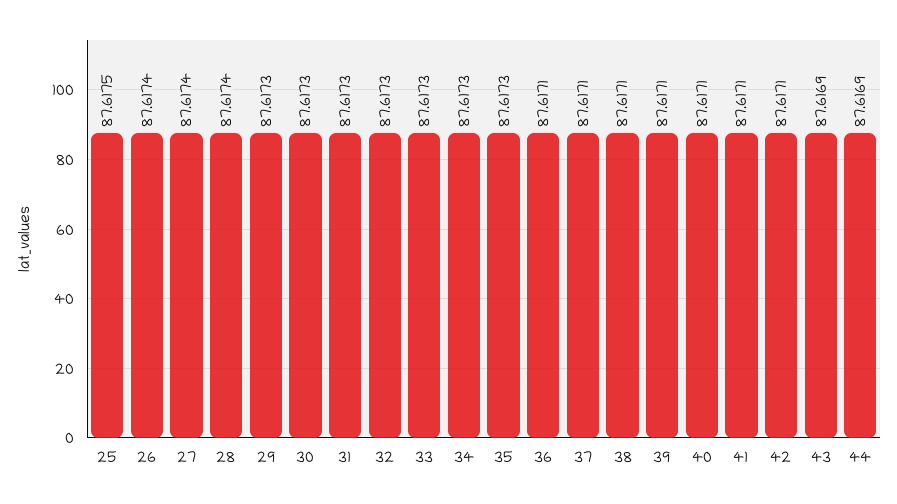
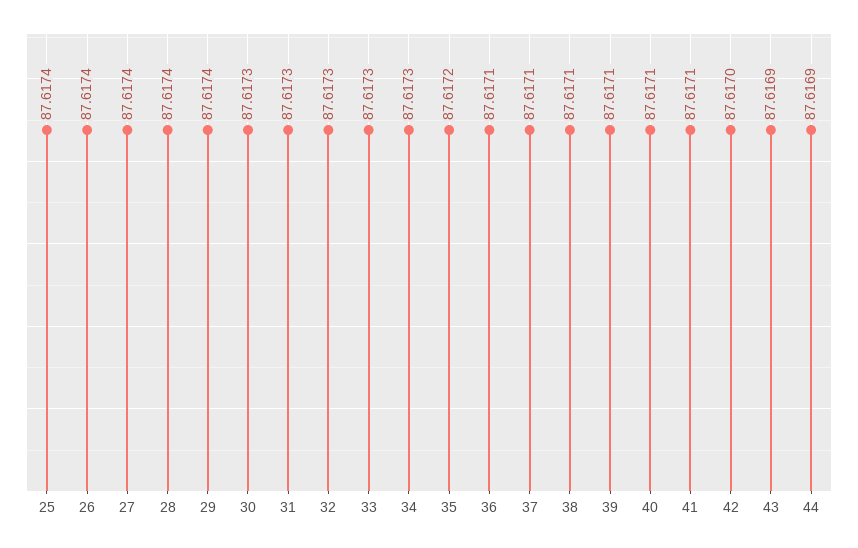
25: 87.6175 -> 87.6174
29: 87.6173 -> 87.6174
35: 87.6173 -> 87.6172
42: 87.6171 -> 87.617

